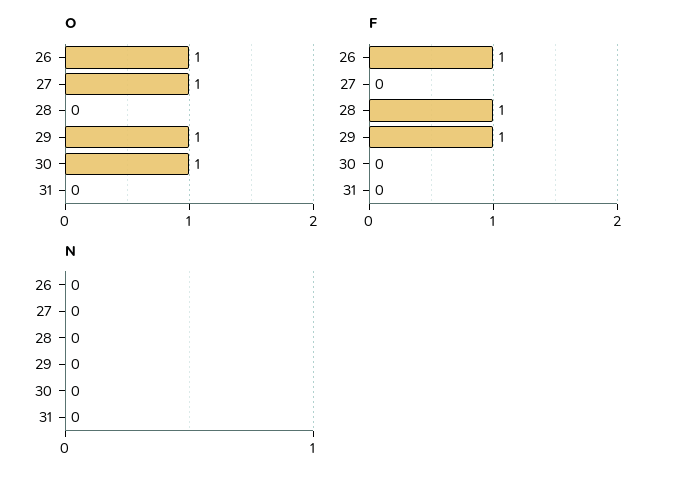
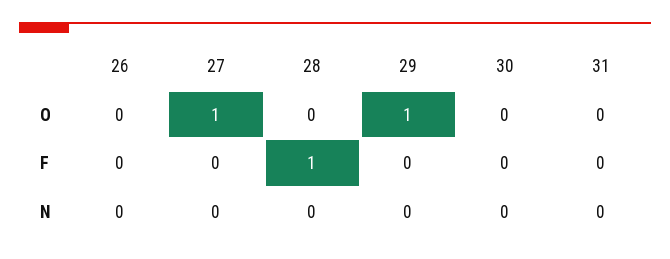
O, 26: 1 -> 0
O, 30: 1 -> 0
F, 26: 1 -> 0
F, 29: 1 -> 0

